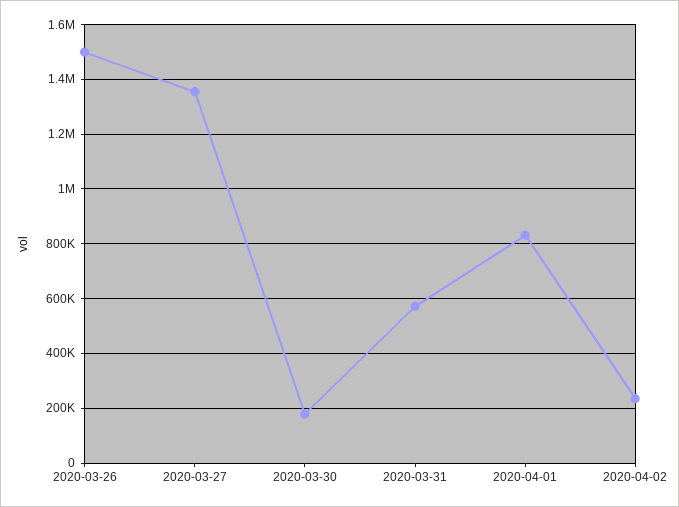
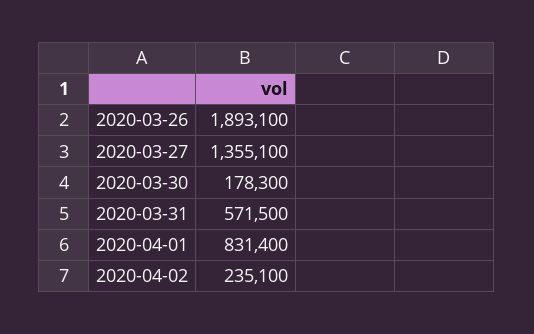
2020-03-26: 1500000 -> 1893100

